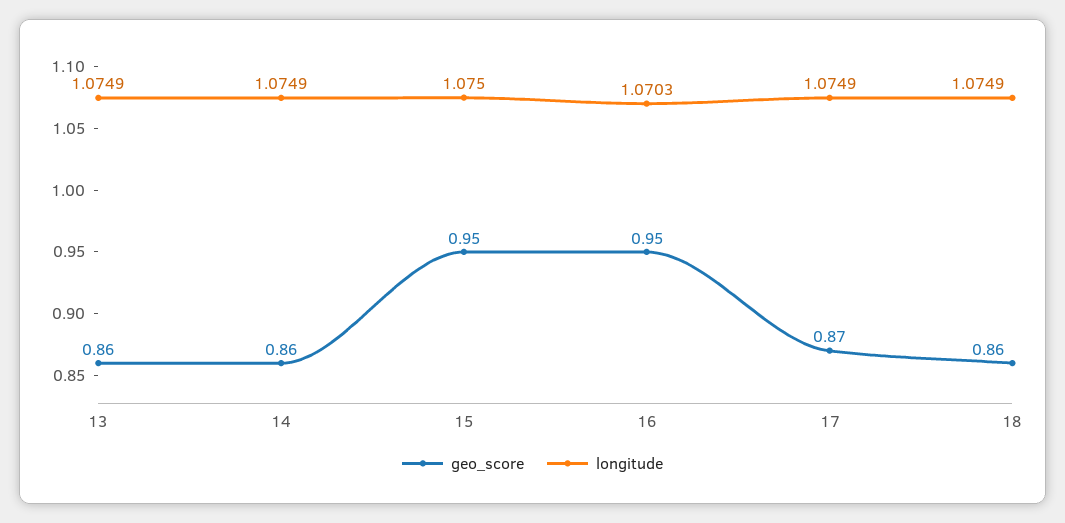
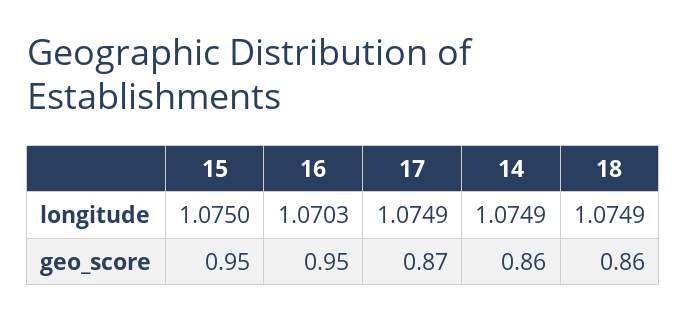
geo_score, 13: 0.86 -> none
longitude, 13: 1.0749 -> none

